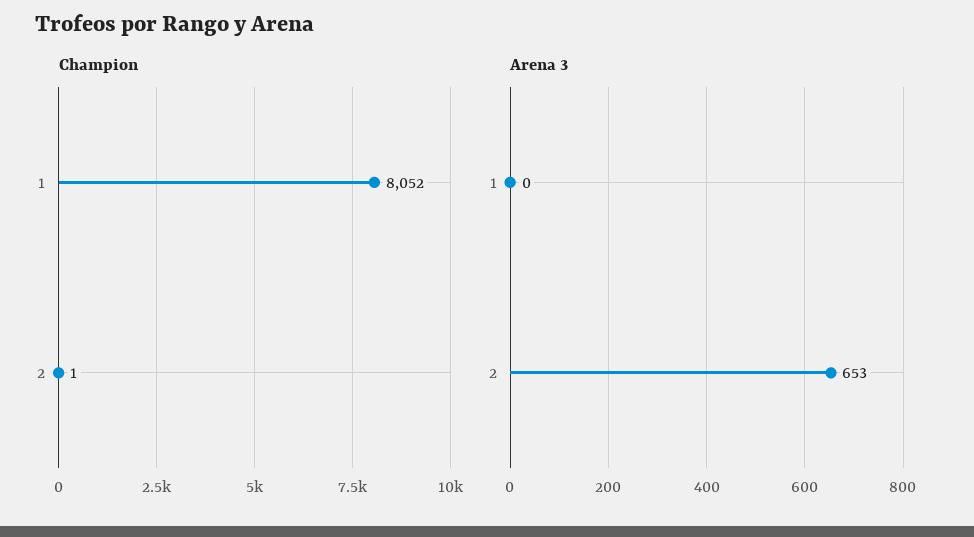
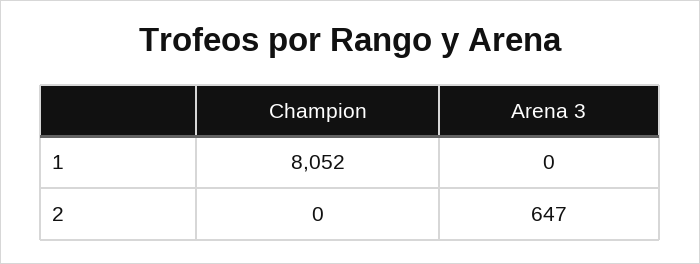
Champion, 2: 1 -> 0
Arena 3, 2: 653 -> 647

